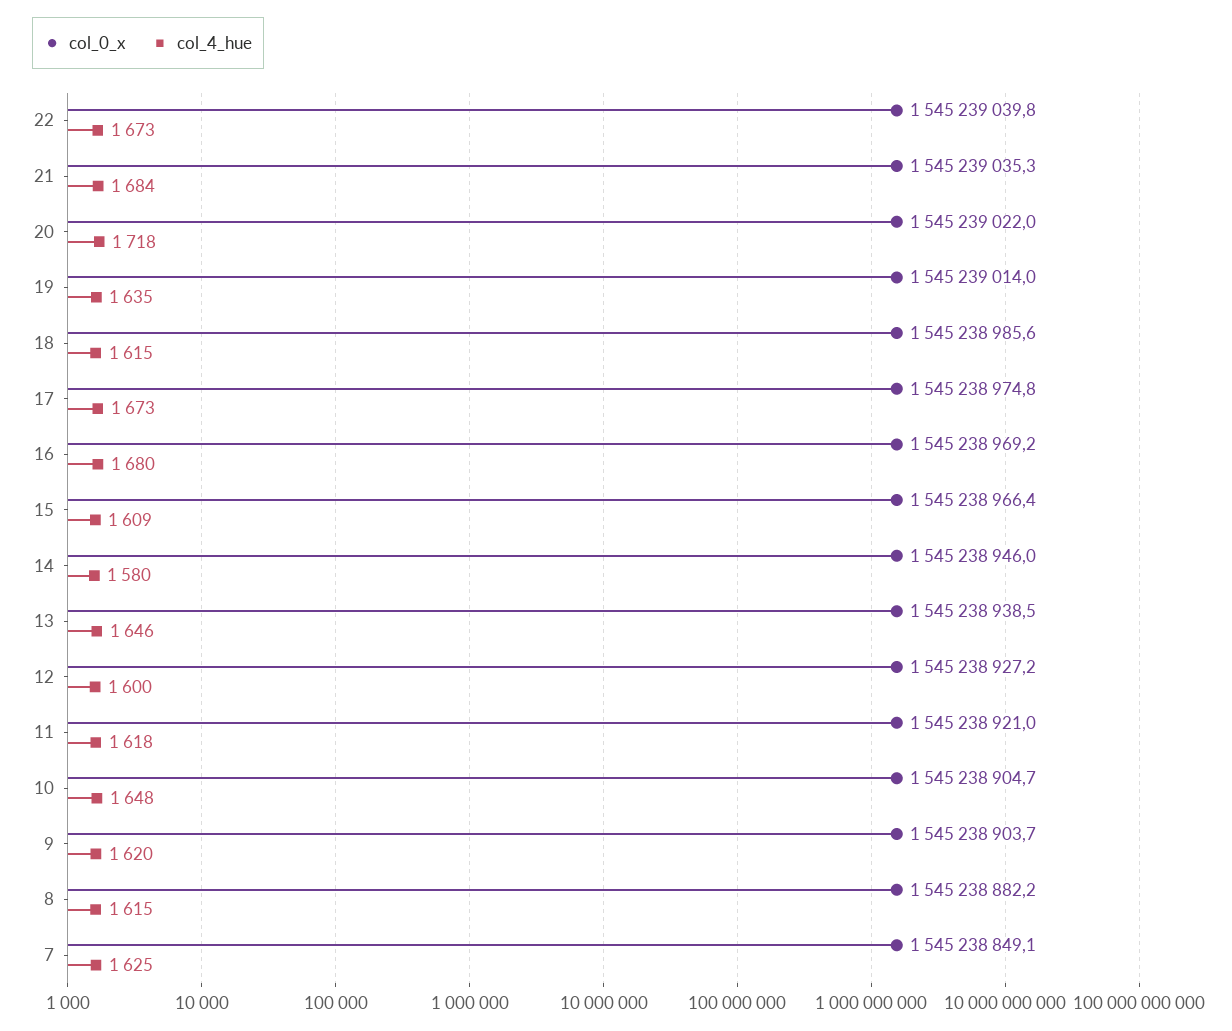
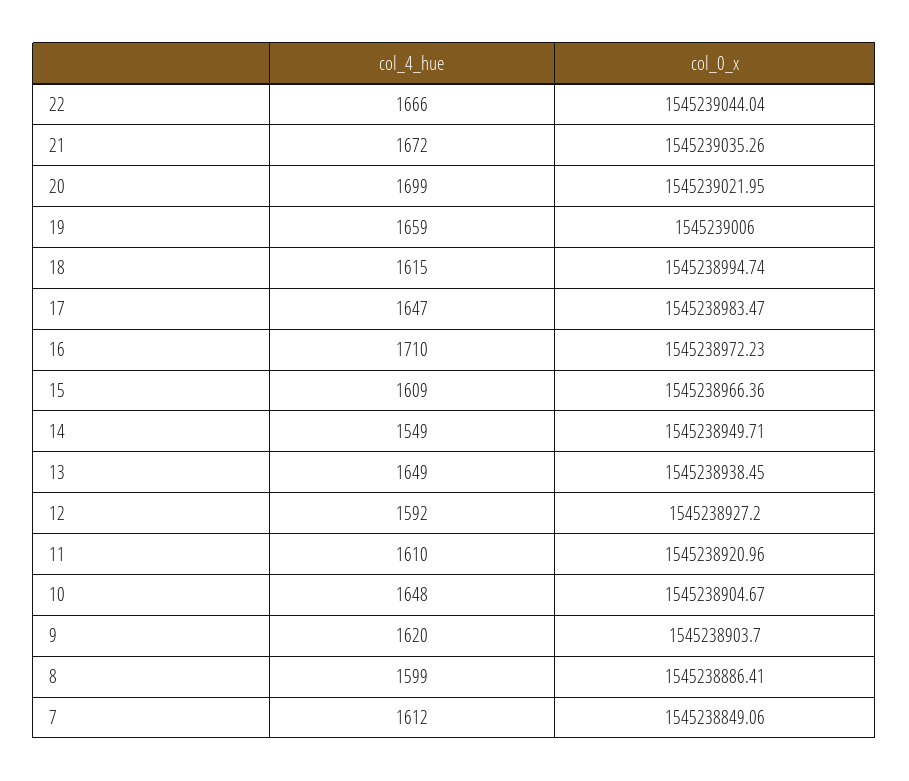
col_0_x, 22: 1545239039.8 -> 1545239044.04
col_4_hue, 22: 1673 -> 1666
col_4_hue, 21: 1684 -> 1672
col_4_hue, 20: 1718 -> 1699
col_0_x, 19: 1545239014 -> 1545239006
col_4_hue, 19: 1635 -> 1659
col_0_x, 18: 1545238985.6 -> 1545238994.74
col_0_x, 17: 1545238974.8 -> 1545238983.47
col_4_hue, 17: 1673 -> 1647
col_0_x, 16: 1545238969.2 -> 1545238972.23
col_4_hue, 16: 1680 -> 1710
col_0_x, 14: 1545238946 -> 1545238949.71
col_4_hue, 14: 1580 -> 1549
col_4_hue, 13: 1646 -> 1649
col_4_hue, 12: 1600 -> 1592
col_4_hue, 11: 1618 -> 1610
col_0_x, 8: 1545238882.2 -> 1545238886.41
col_4_hue, 8: 1615 -> 1599
col_4_hue, 7: 1625 -> 1612

